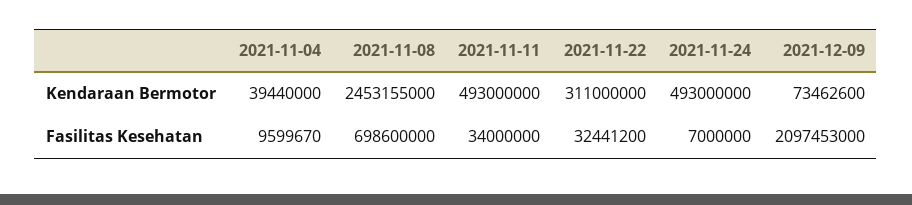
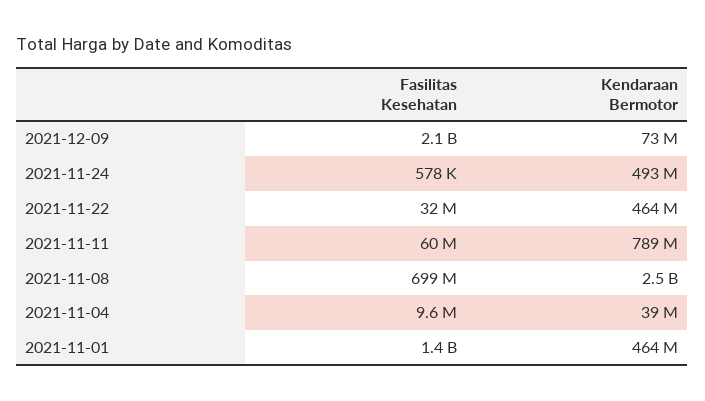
2021-11-11, Kendaraan Bermotor: 493000000 -> 789000000
2021-11-22, Kendaraan Bermotor: 311000000 -> 464000000
2021-11-11, Fasilitas Kesehatan: 34000000 -> 60000000
2021-11-24, Fasilitas Kesehatan: 7000000 -> 578000
2021-11-01, Fasilitas Kesehatan: none -> 1400000000
2021-11-01, Kendaraan Bermotor: none -> 464000000

